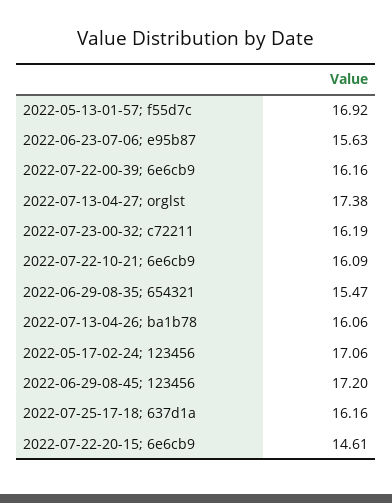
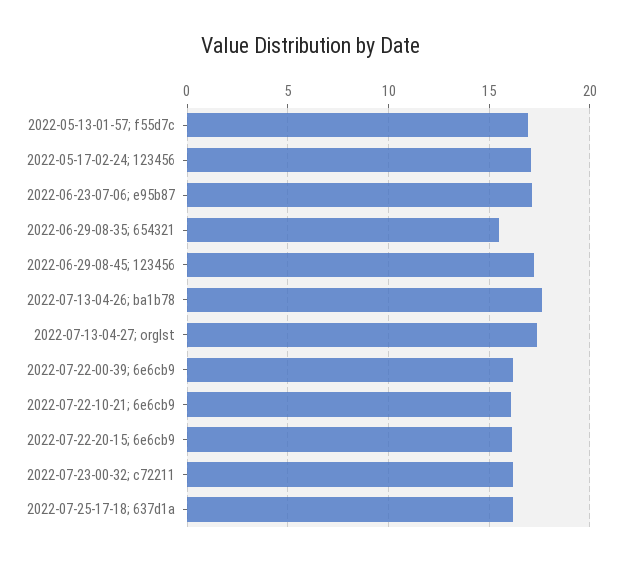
2022-06-23-07-06; e95b87: 15.63 -> 17
2022-07-13-04-26; ba1b78: 16.06 -> 17.5
2022-07-22-20-15; 6e6cb9: 14.61 -> 16

